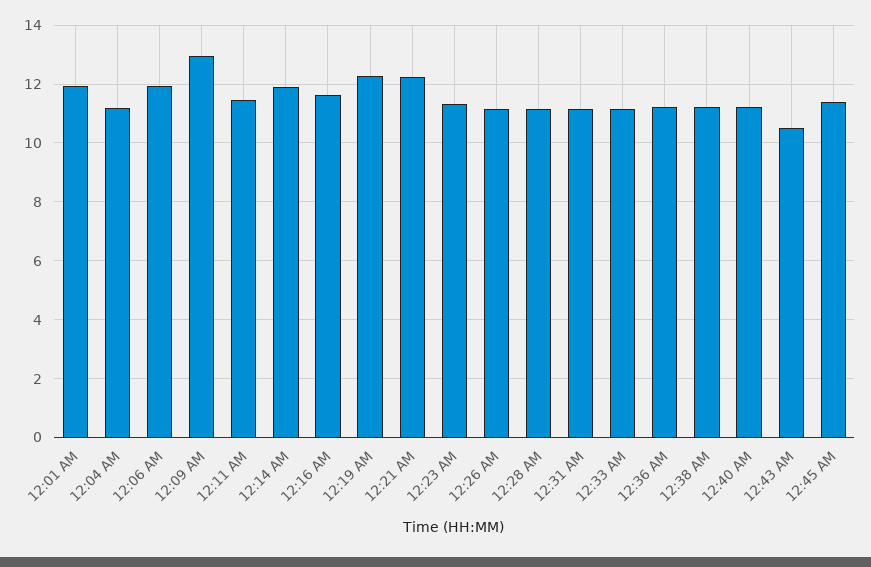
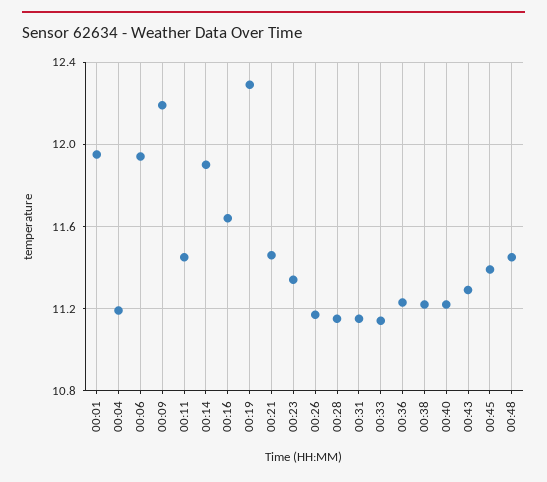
12:09 AM: 13 -> 12.2
12:21 AM: 12.25 -> 11.45
12:43 AM: 10.5 -> 11.3
00:48: none -> 11.45

